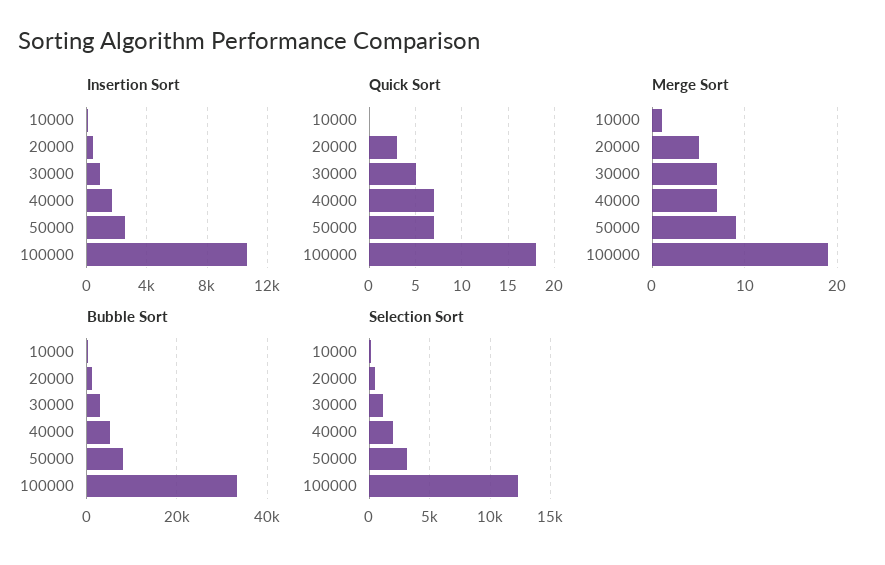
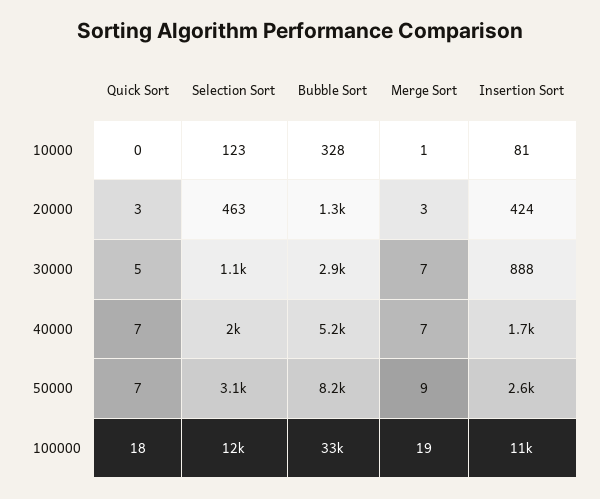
Merge Sort, 20000: 5 -> 3

